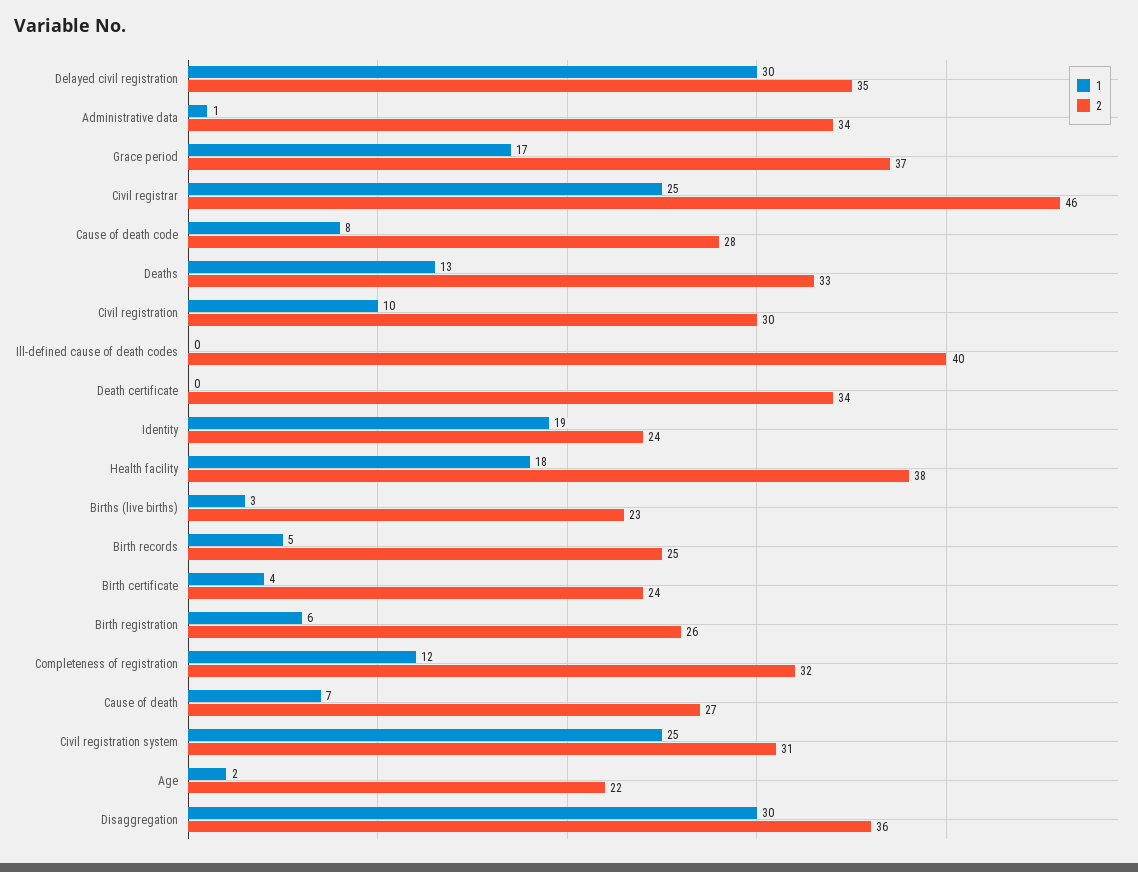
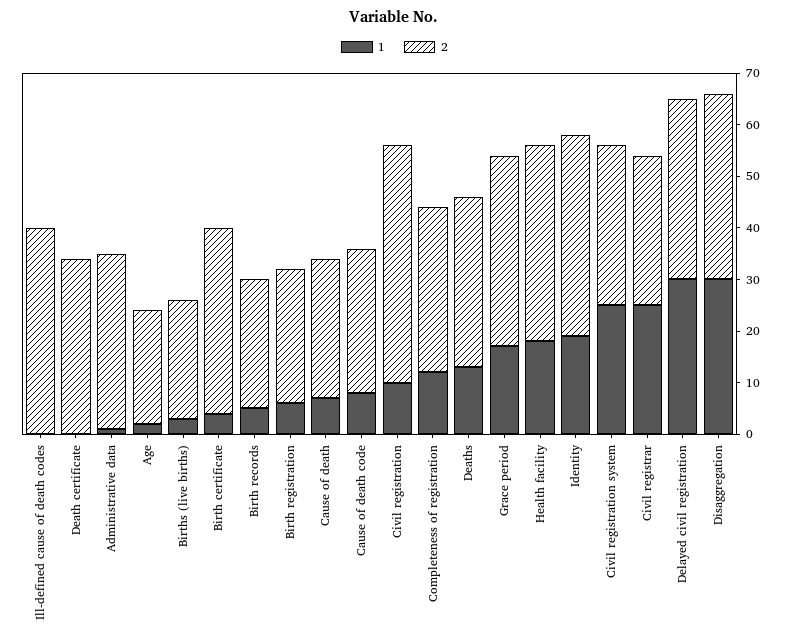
2, Civil registrar: 46 -> 30
2, Civil registration: 30 -> 45
2, Identity: 24 -> 40
2, Birth certificate: 24 -> 35

